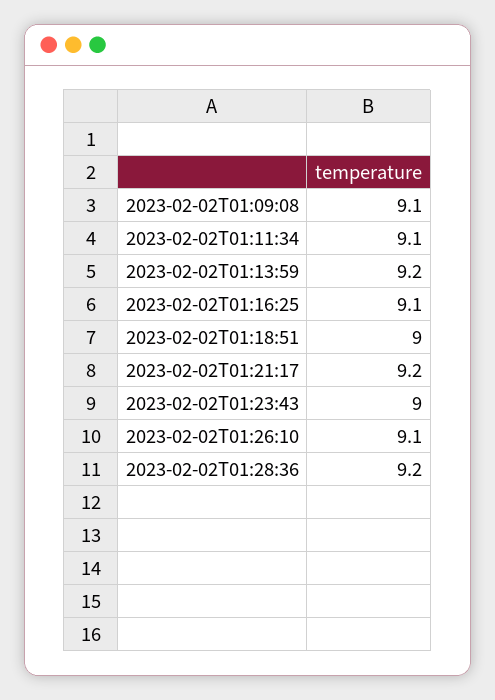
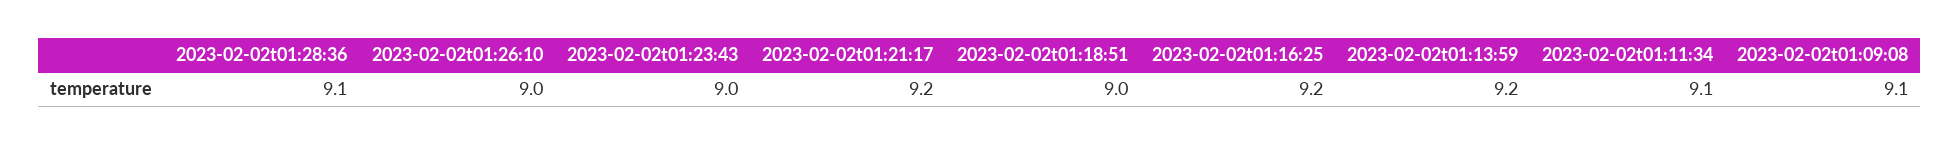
2023-02-02T01:16:25: 9.1 -> 9.2
2023-02-02T01:26:10: 9.1 -> 9
2023-02-02T01:28:36: 9.2 -> 9.1

